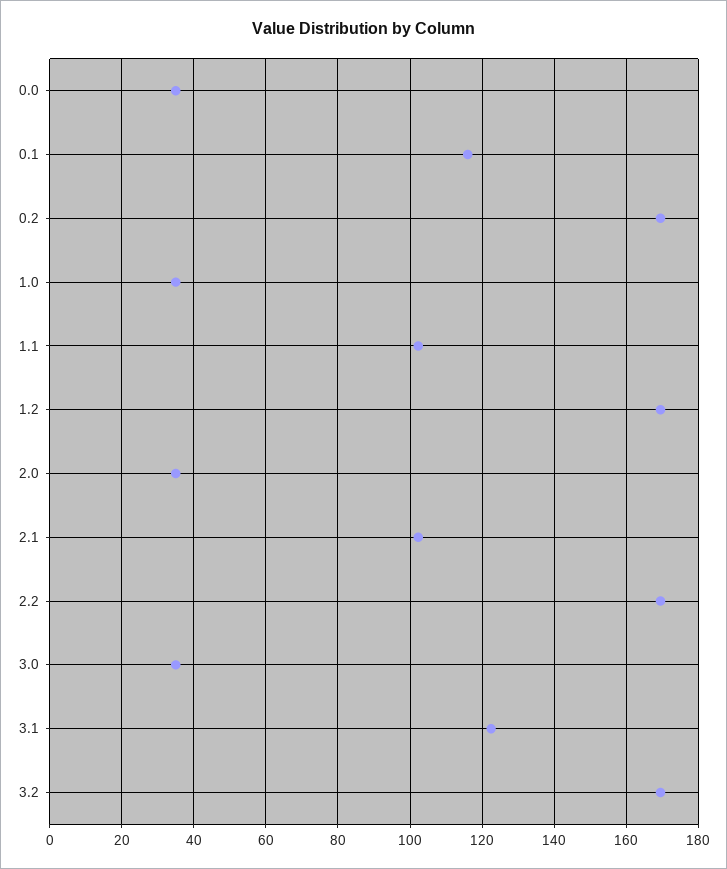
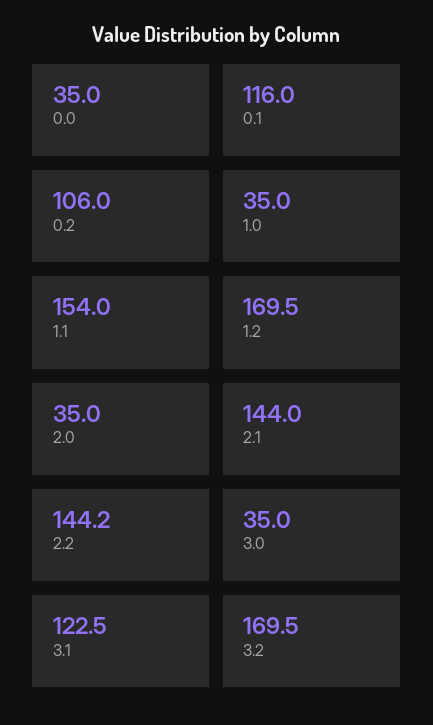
0.2: 170 -> 106
1.1: 102 -> 154
2.1: 102 -> 144
2.2: 170 -> 144.2

